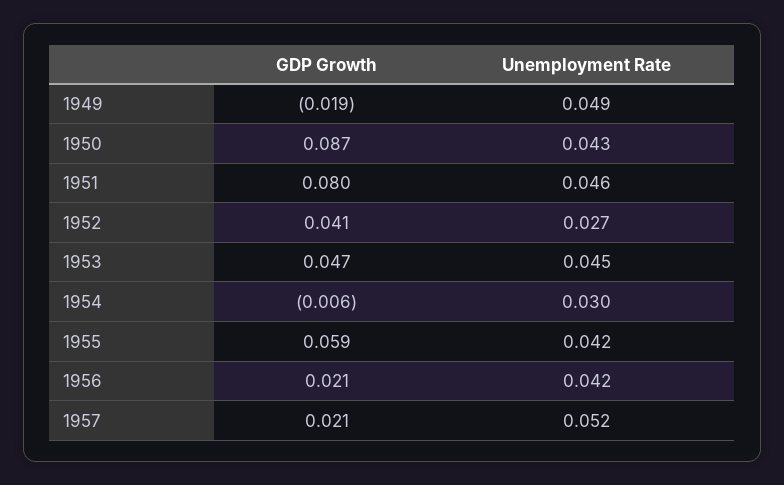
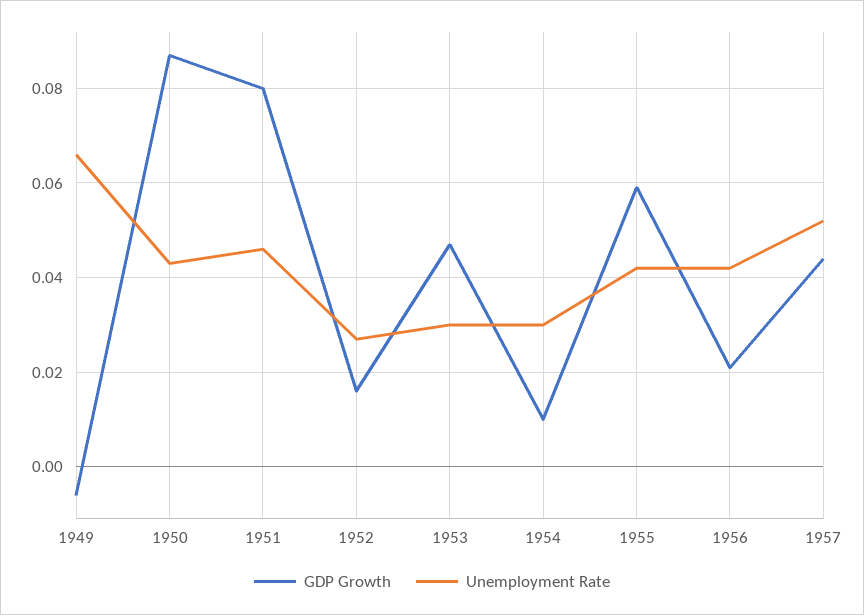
GDP Growth, 1949: -0.019 -> -0.005
Unemployment Rate, 1949: 0.049 -> 0.065
GDP Growth, 1952: 0.041 -> 0.015
Unemployment Rate, 1953: 0.045 -> 0.03
GDP Growth, 1954: -0.006 -> 0.01
GDP Growth, 1957: 0.021 -> 0.045

